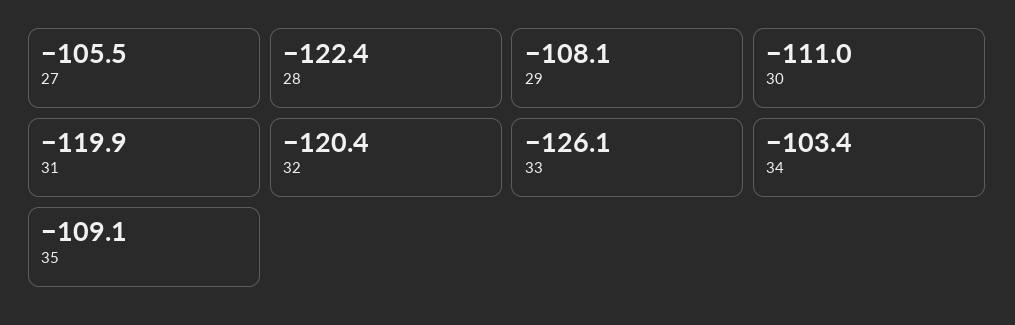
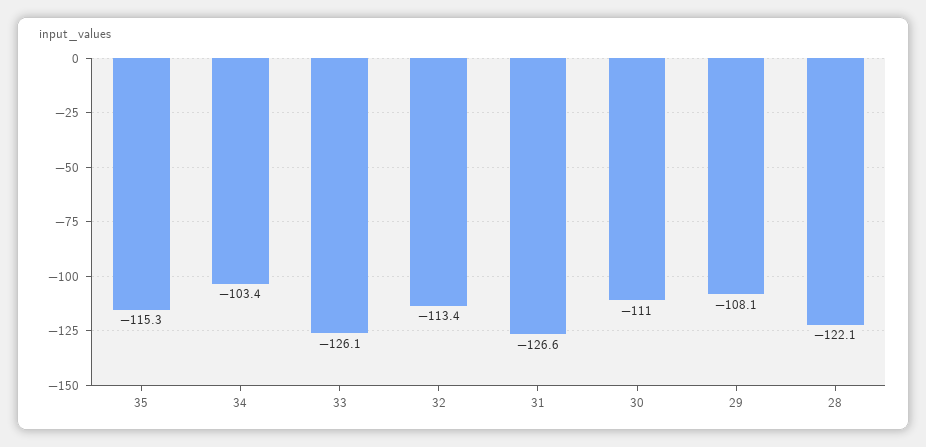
27: -105.5 -> none
28: -122.4 -> -122.1
31: -119.9 -> -126.6
32: -120.4 -> -113.4
35: -109.1 -> -115.3

